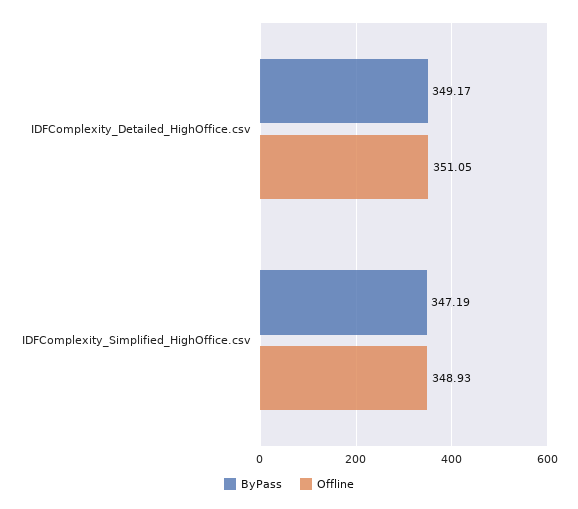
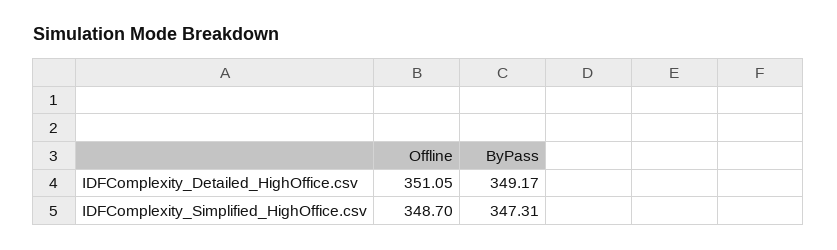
ByPass, IDFComplexity_Simplified_HighOffice.csv: 347.19 -> 347.31
Offline, IDFComplexity_Simplified_HighOffice.csv: 348.93 -> 348.7

